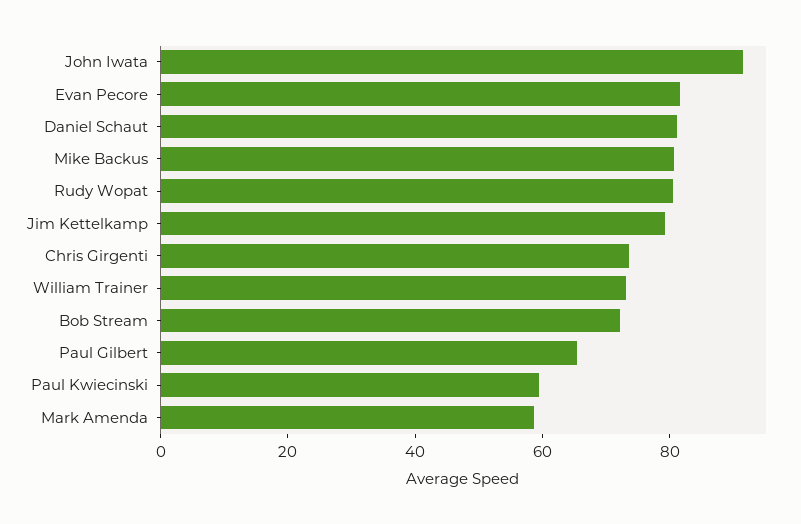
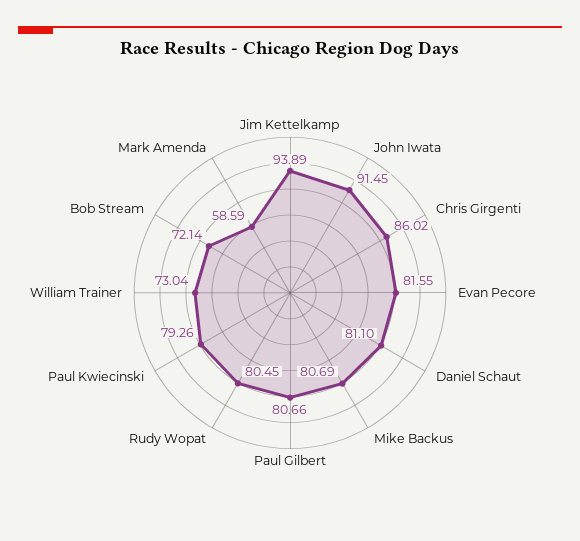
Jim Kettelkamp: 80 -> 93.89
Chris Girgenti: 75 -> 86.02
Paul Gilbert: 65 -> 80.66
Paul Kwiecinski: 60 -> 79.26

